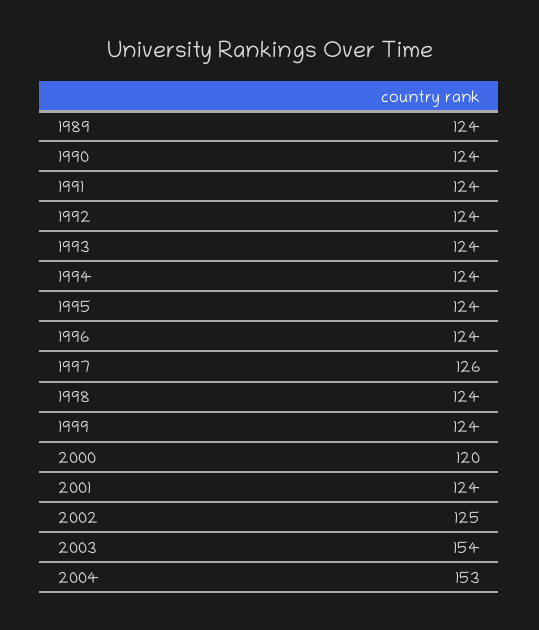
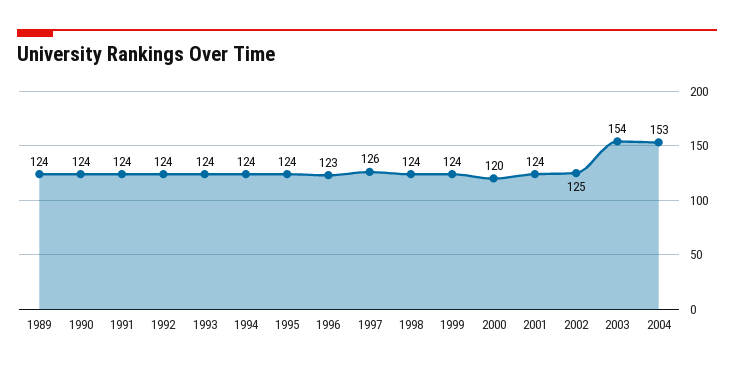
1996: 124 -> 123

